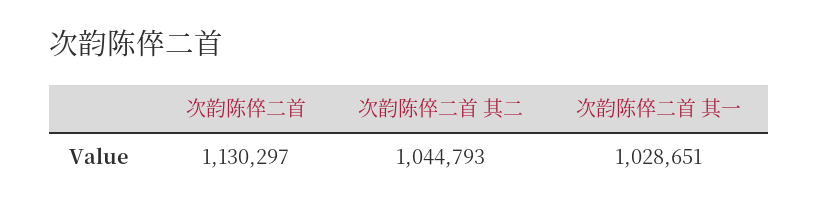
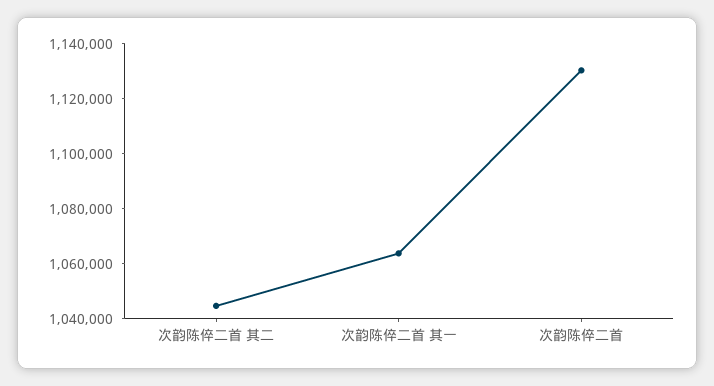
次韵陈倅二首 其一: 1028651 -> 1065000

